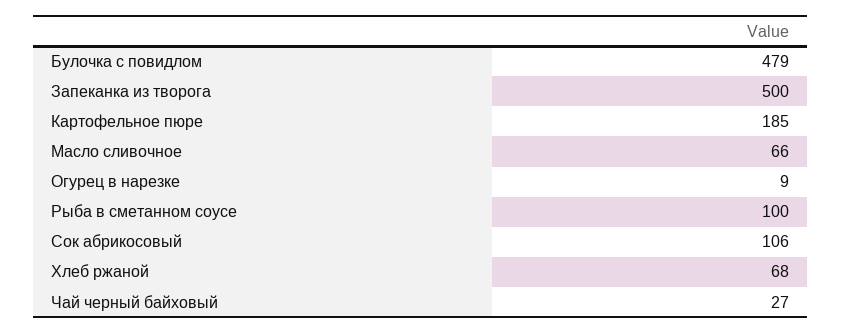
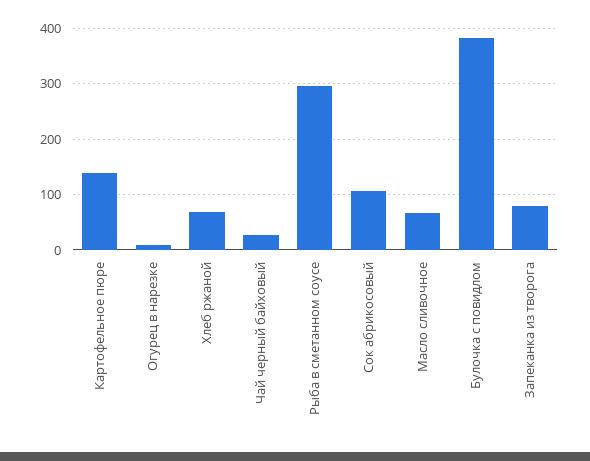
Булочка с повидлом: 479 -> 380
Запеканка из творога: 500 -> 80
Картофельное пюре: 185 -> 140
Рыба в сметанном соусе: 100 -> 300

